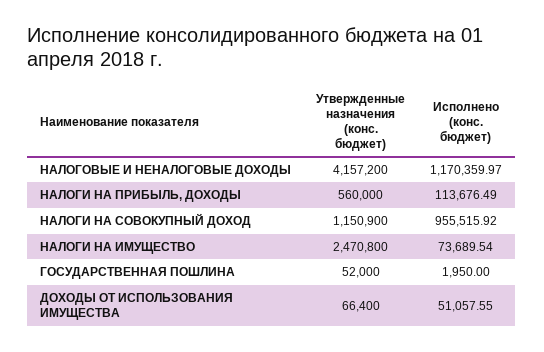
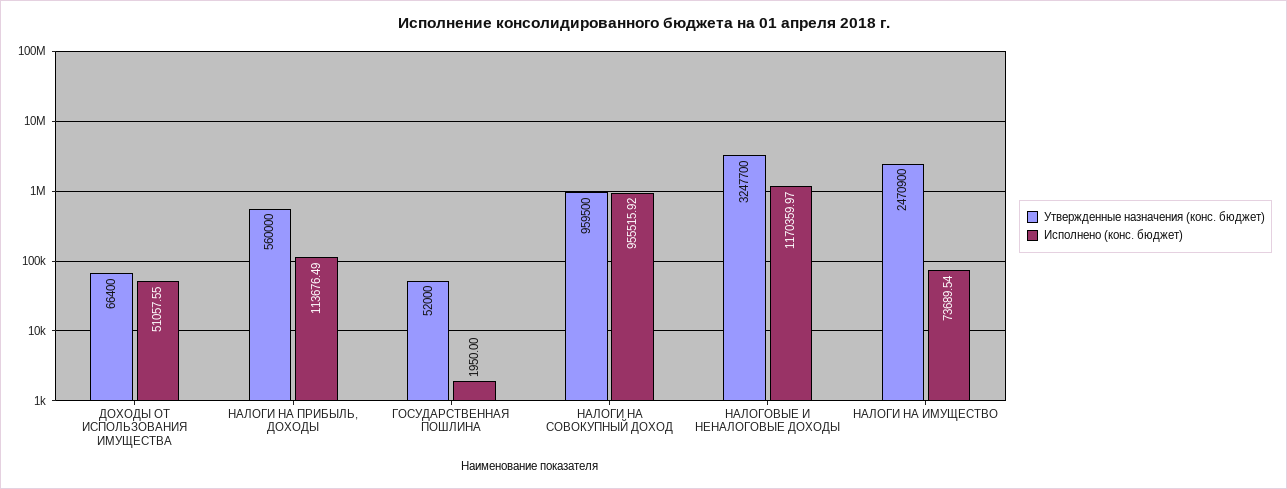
Утвержденные назначения (конс. бюджет), НАЛОГОВЫЕ И НЕНАЛОГОВЫЕ ДОХОДЫ: 4157200 -> 3247700
Утвержденные назначения (конс. бюджет), НАЛОГИ НА СОВОКУПНЫЙ ДОХОД: 1150900 -> 959500
Утвержденные назначения (конс. бюджет), НАЛОГИ НА ИМУЩЕСТВО: 2470800 -> 2470900

